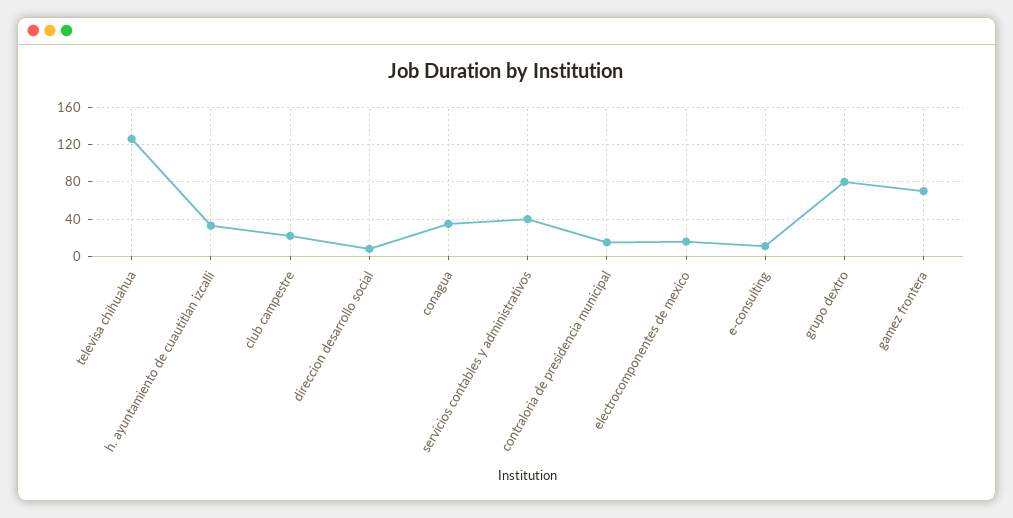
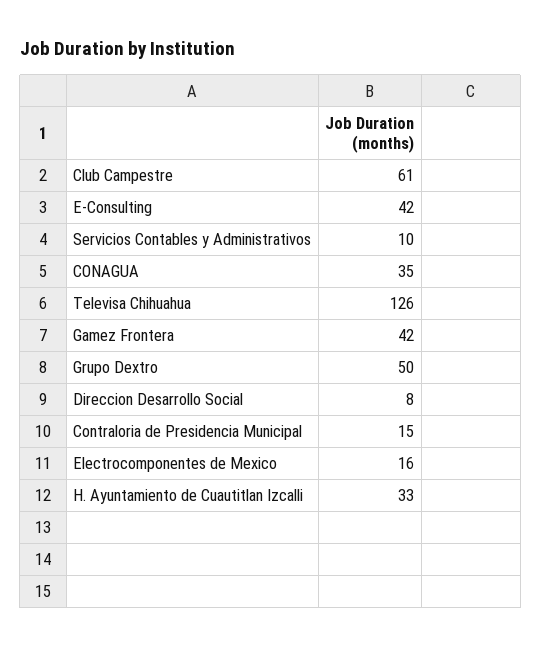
club campestre: 20 -> 61
servicios contables y administrativos: 40 -> 10
e-consulting: 10 -> 42
grupo dextro: 80 -> 50
gamez frontera: 70 -> 42

